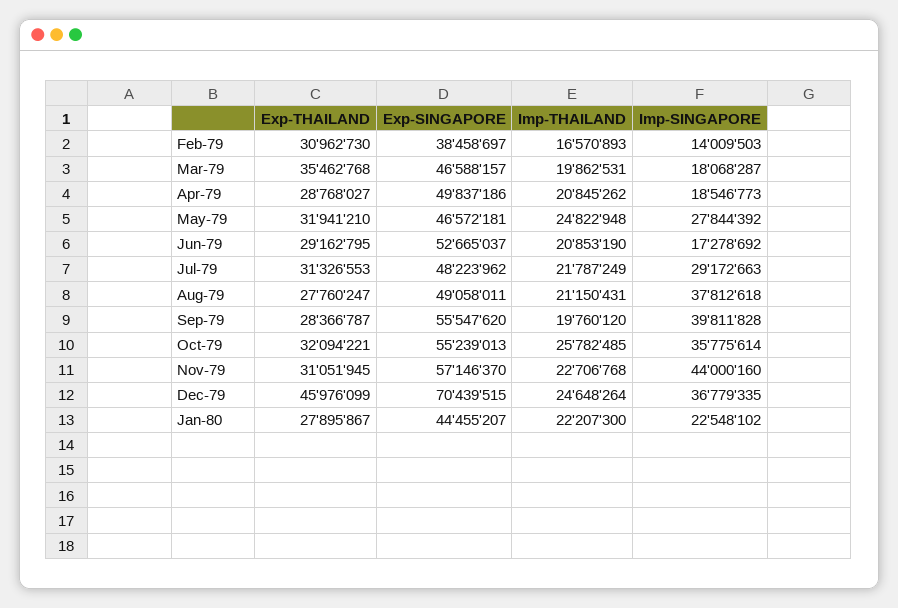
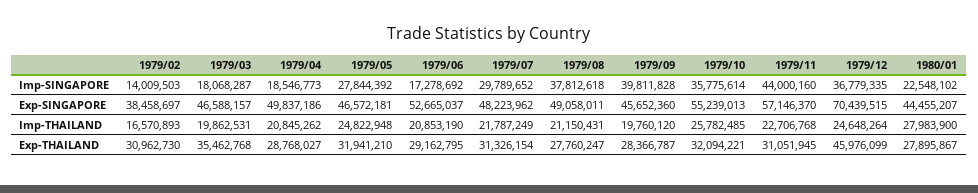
Exp-THAILAND, Jul-79: 31326553 -> 31326154
Imp-SINGAPORE, Jul-79: 29172663 -> 29789652
Exp-SINGAPORE, Sep-79: 55547620 -> 45652360
Imp-THAILAND, Jan-80: 22207300 -> 27983900

